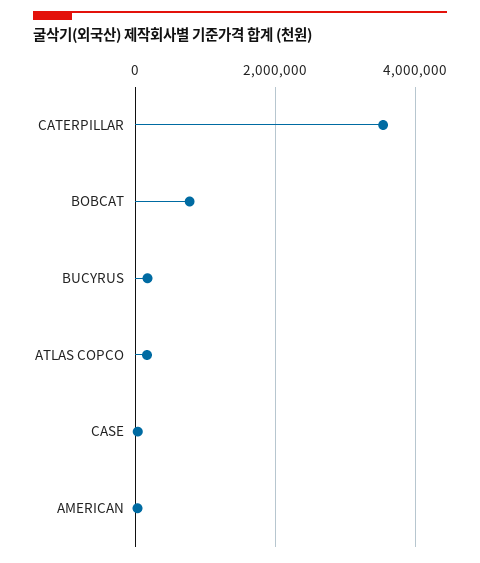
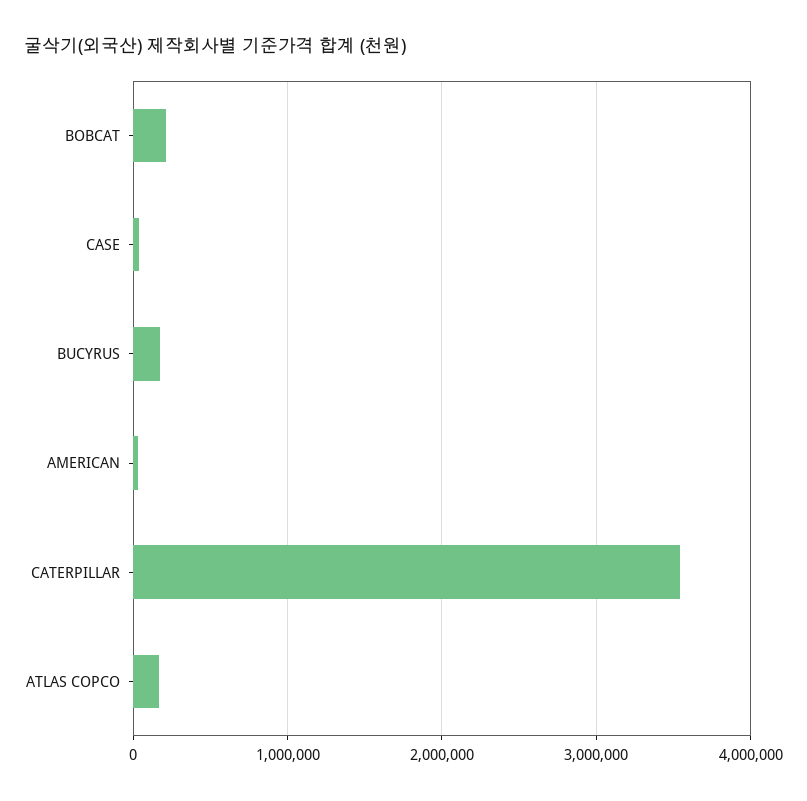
BOBCAT: 800000 -> 200000

